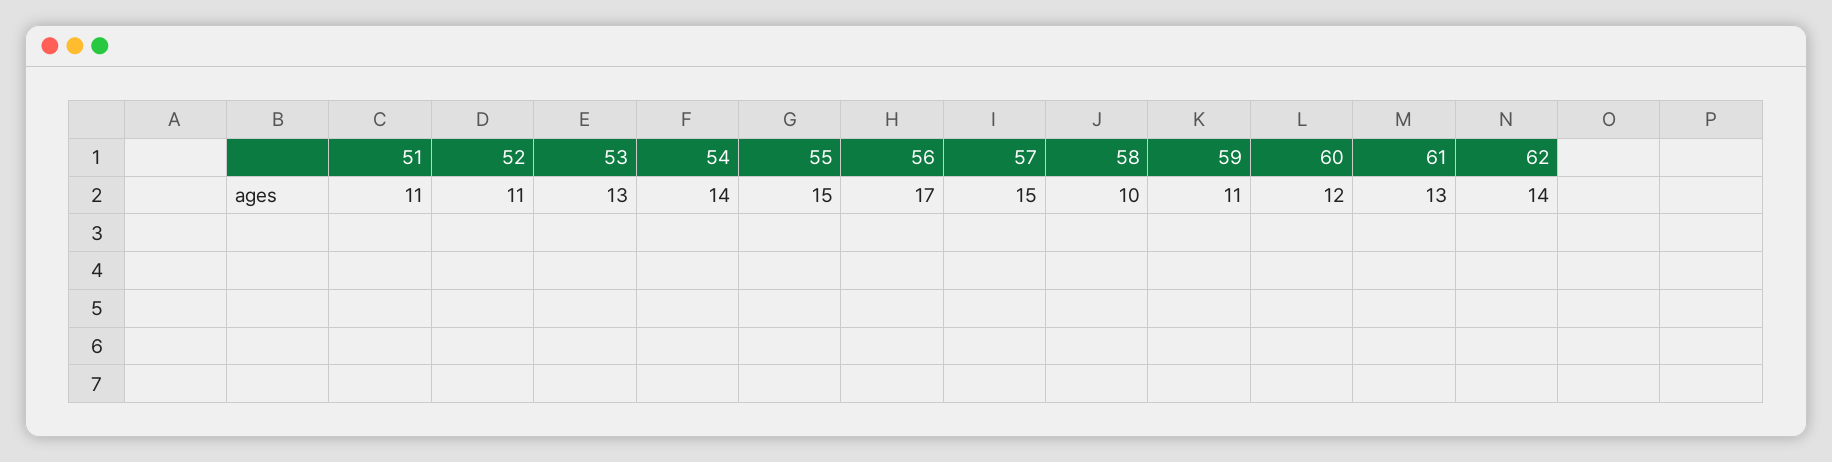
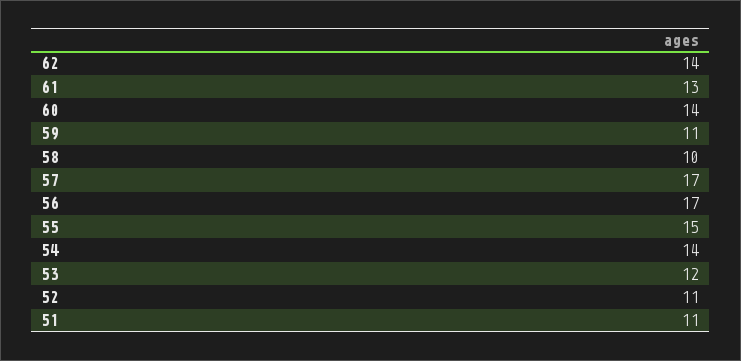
53: 13 -> 12
57: 15 -> 17
60: 12 -> 14

